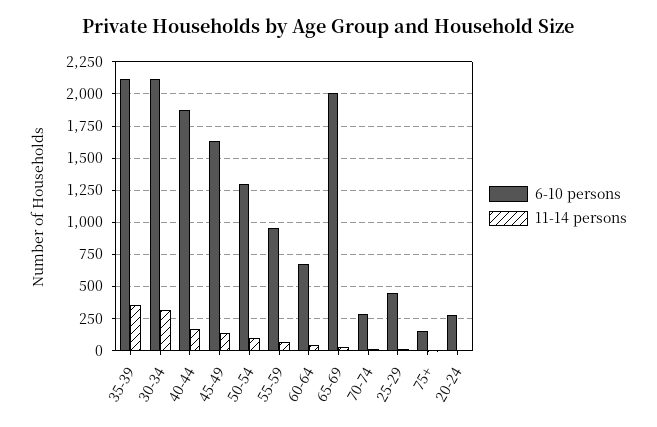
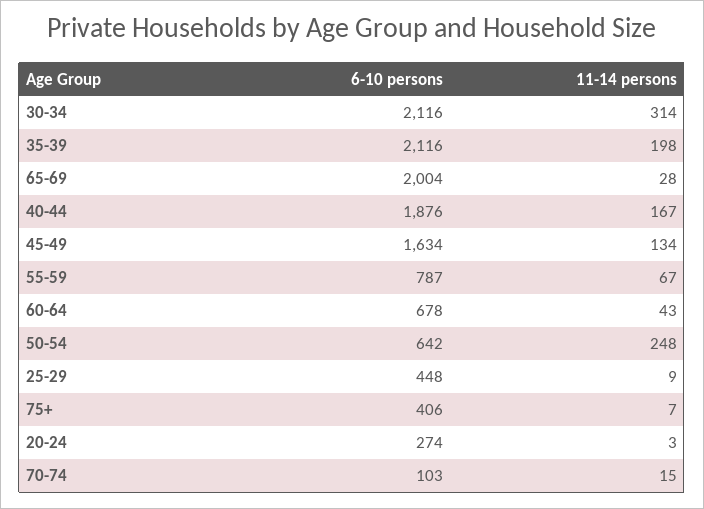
11-14 persons, 35-39: 350 -> 198
6-10 persons, 50-54: 1300 -> 642
11-14 persons, 50-54: 100 -> 248
6-10 persons, 55-59: 950 -> 787
6-10 persons, 70-74: 300 -> 103
6-10 persons, 75+: 150 -> 406

